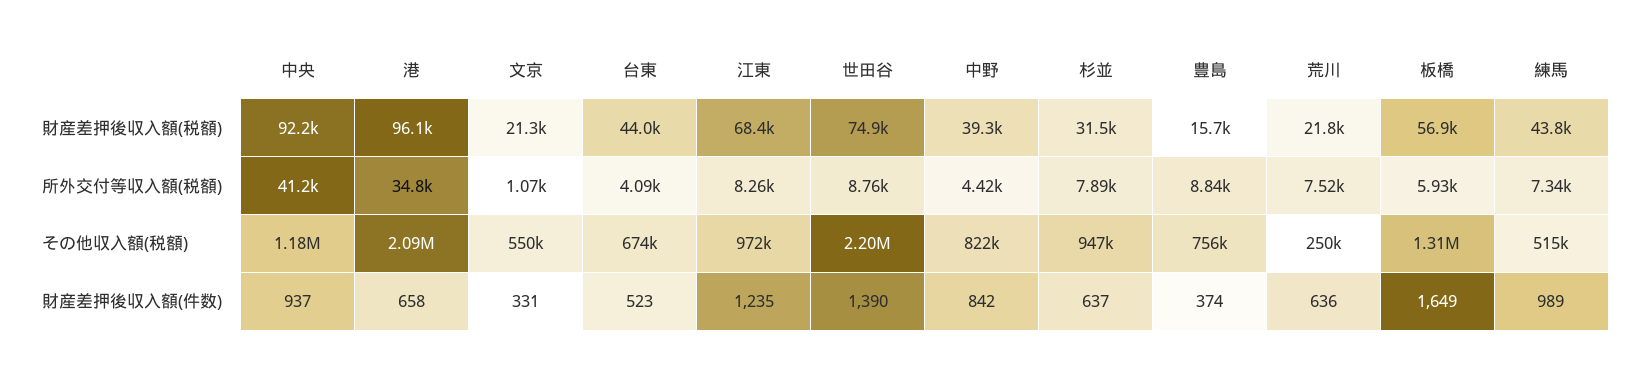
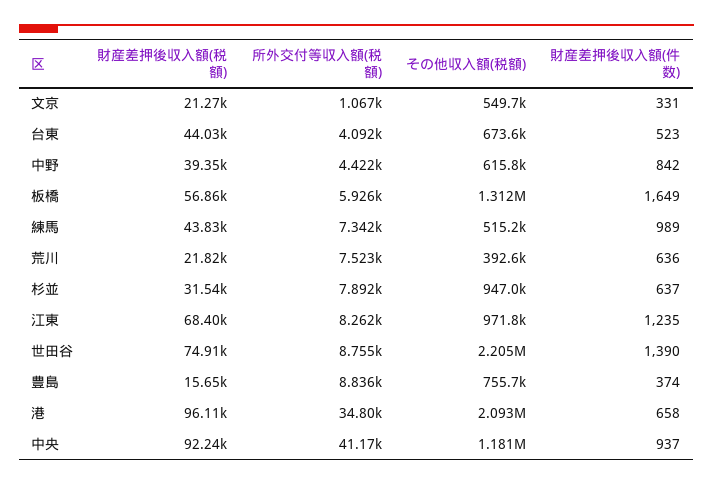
中野, その他収入額(税額): 822000 -> 615800
荒川, その他収入額(税額): 250000 -> 392600

